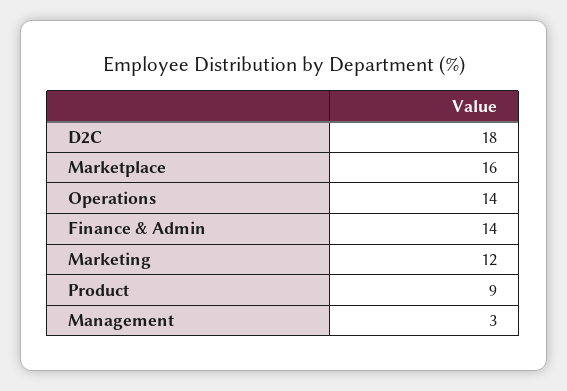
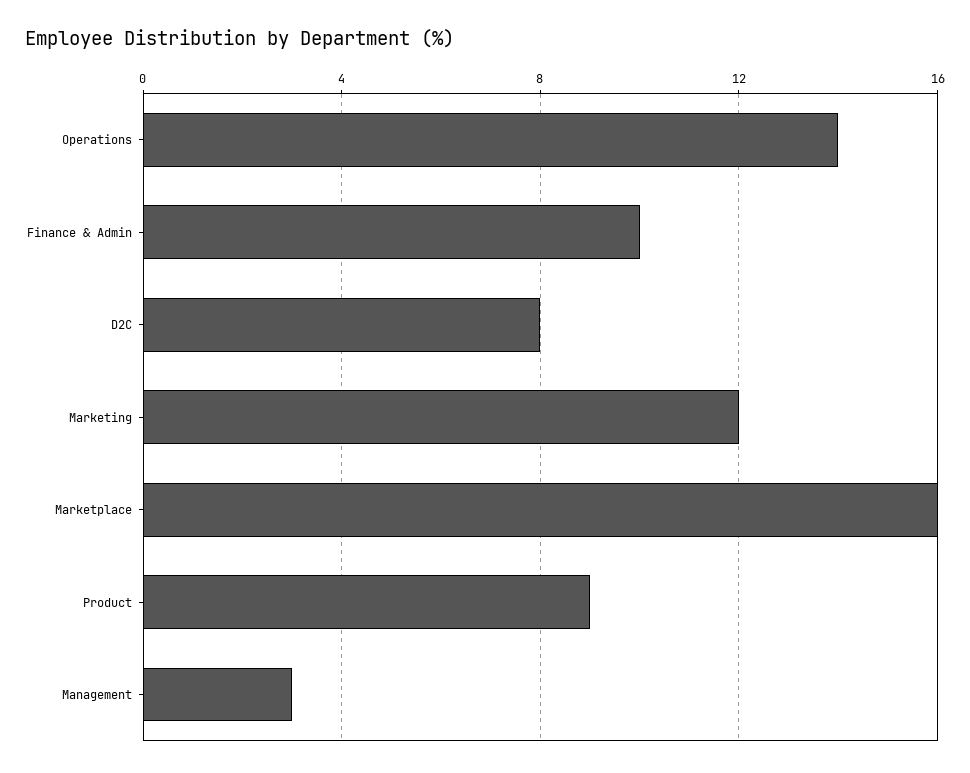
D2C: 18 -> 8
Finance & Admin: 14 -> 10

